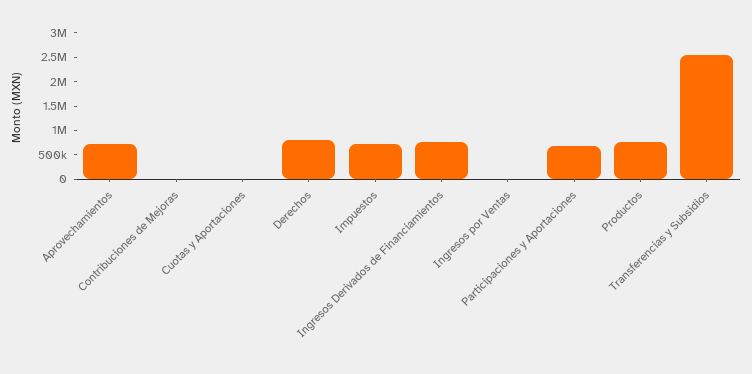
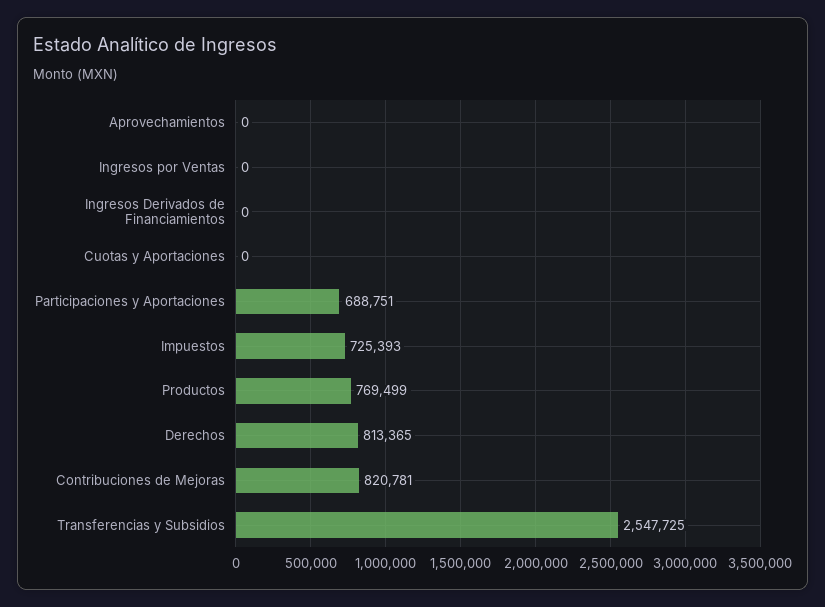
Aprovechamientos: 750000 -> 0
Contribuciones de Mejoras: 0 -> 820781
Ingresos Derivados de Financiamientos: 750000 -> 0

